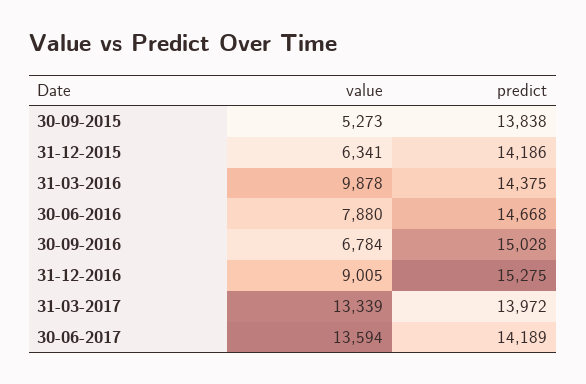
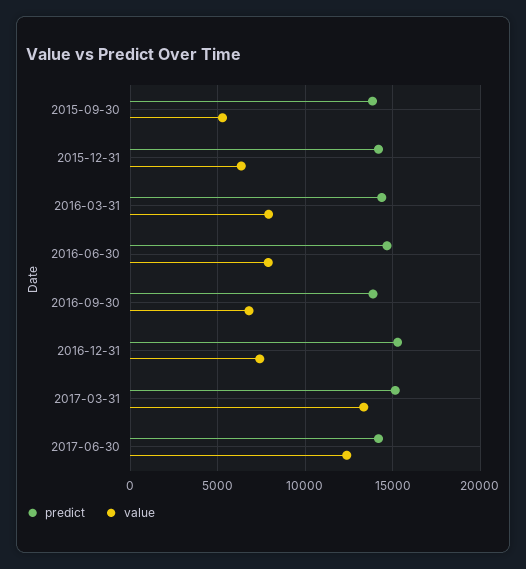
value, 31-03-2016: 9878 -> 8000
predict, 30-09-2016: 15028 -> 14000
value, 31-12-2016: 9005 -> 7500
predict, 31-03-2017: 13972 -> 15000
value, 30-06-2017: 13594 -> 12500

